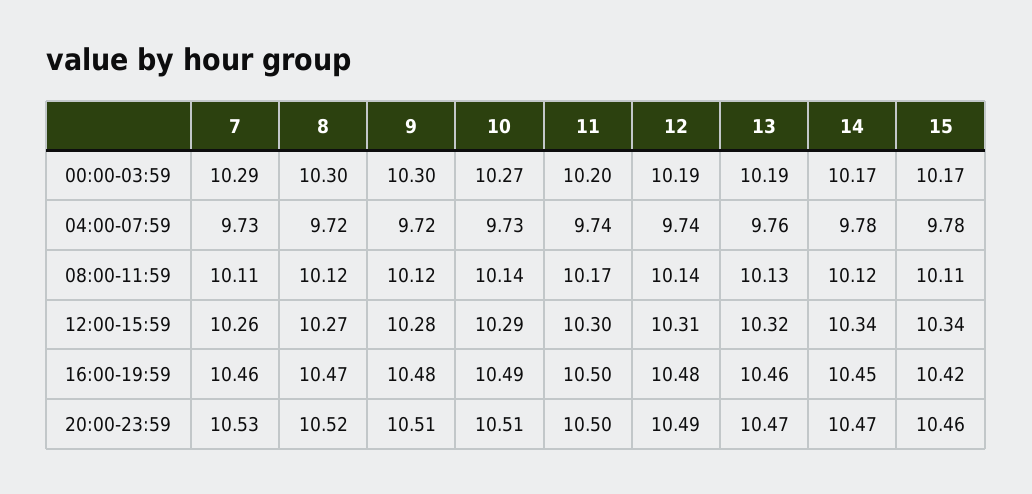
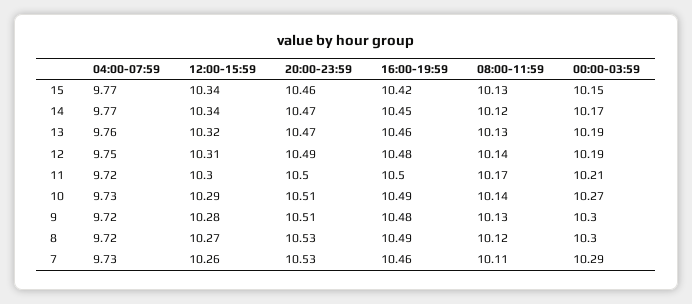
11, 00:00-03:59: 10.2 -> 10.21
15, 00:00-03:59: 10.17 -> 10.15
11, 04:00-07:59: 9.74 -> 9.72
12, 04:00-07:59: 9.74 -> 9.75
14, 04:00-07:59: 9.78 -> 9.77
15, 04:00-07:59: 9.78 -> 9.77
9, 08:00-11:59: 10.12 -> 10.13
15, 08:00-11:59: 10.11 -> 10.13
8, 16:00-19:59: 10.47 -> 10.49
8, 20:00-23:59: 10.52 -> 10.53

